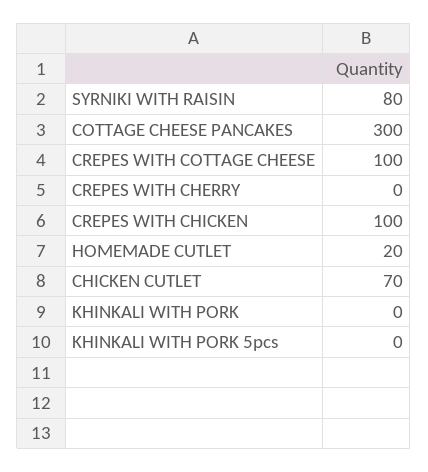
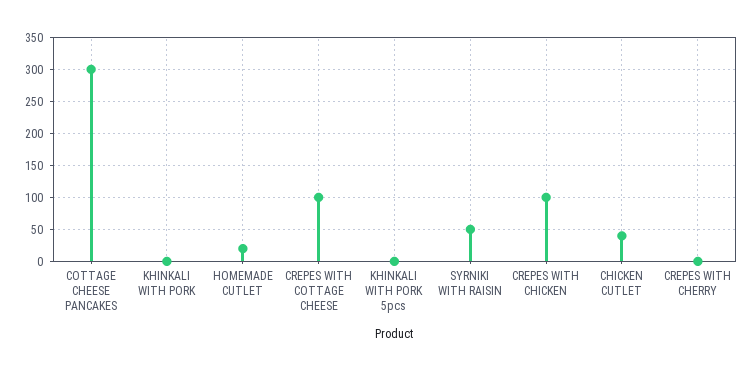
SYRNIKI WITH RAISIN: 80 -> 50
CHICKEN CUTLET: 70 -> 40

